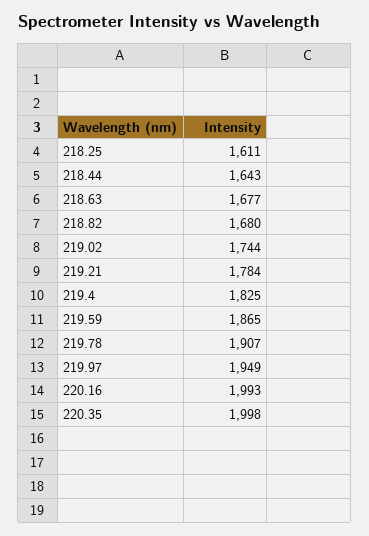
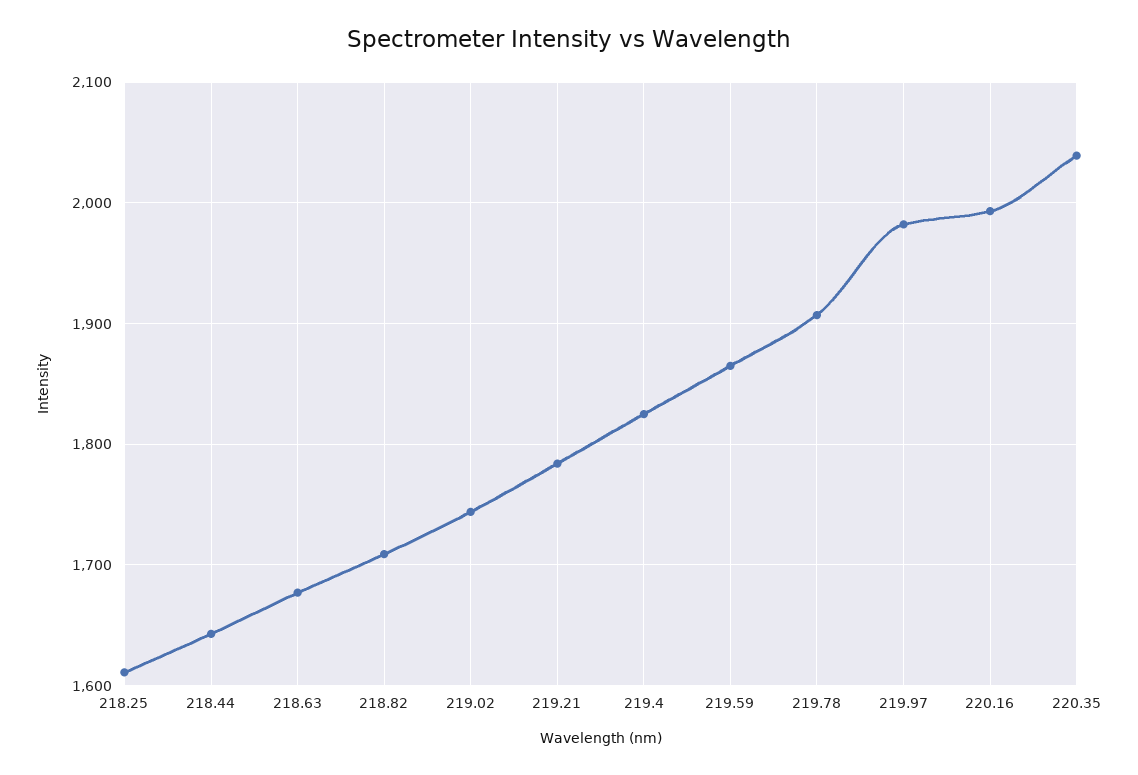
218.82: 1680 -> 1710
219.97: 1949 -> 1980
220.35: 1998 -> 2040

